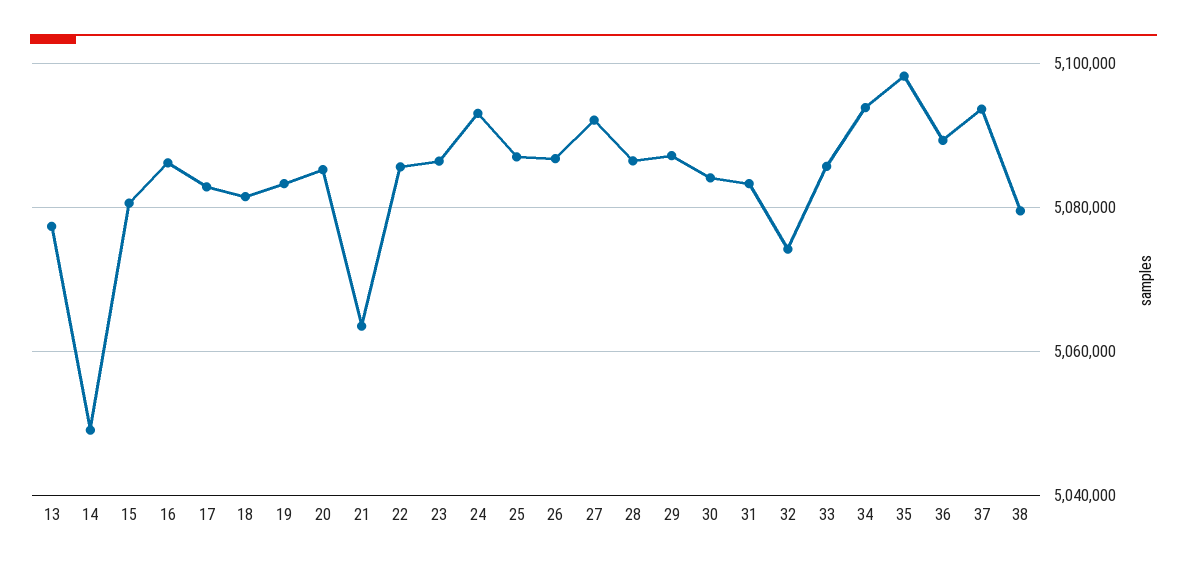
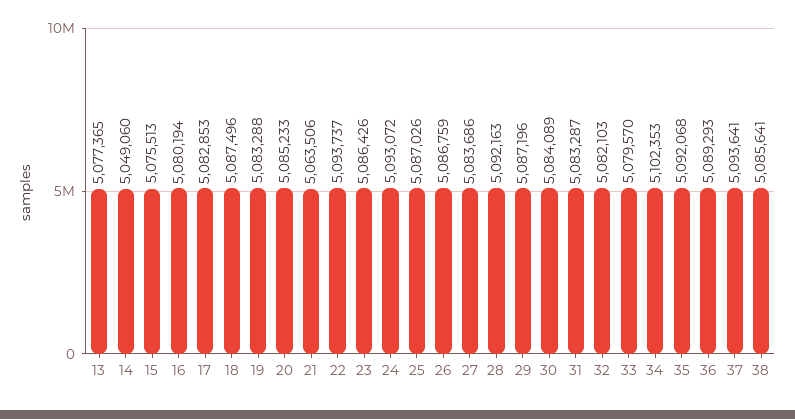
15: 5080000 -> 5075513
16: 5086000 -> 5080194
18: 5082000 -> 5087496
22: 5086000 -> 5093737
27: 5092000 -> 5083686
28: 5086000 -> 5092163
32: 5074000 -> 5082103
33: 5086000 -> 5079570
34: 5094000 -> 5102353
35: 5098000 -> 5092068
38: 5080000 -> 5085641

